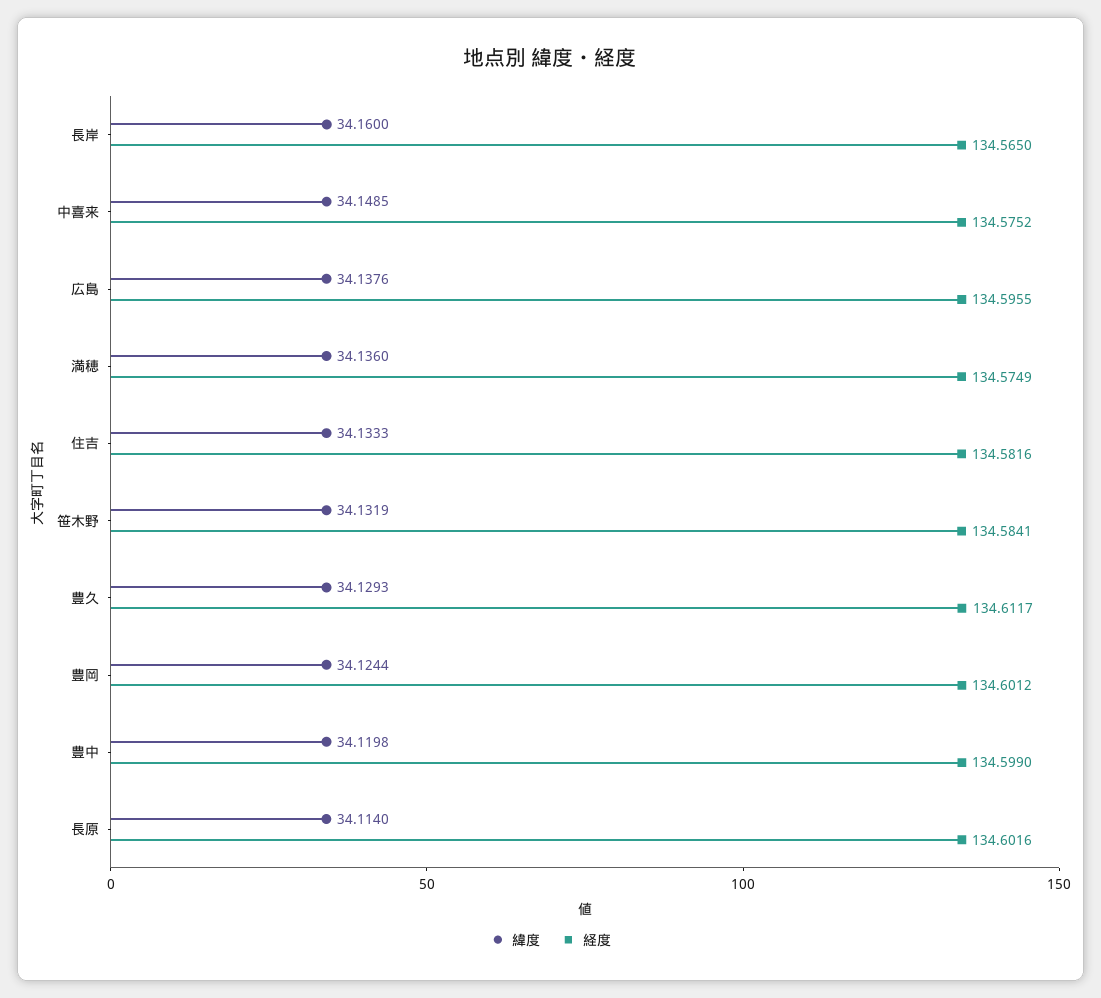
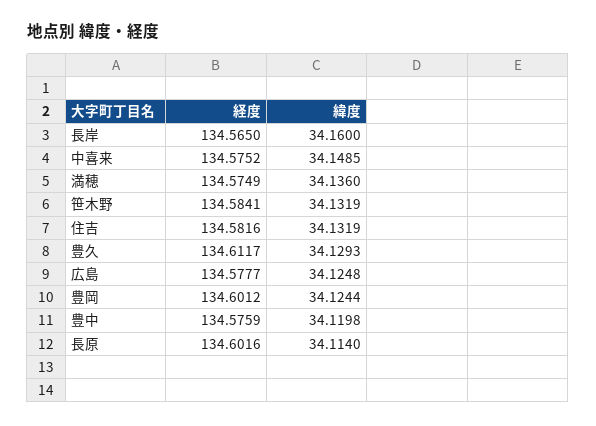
緯度, 広島: 34.1376 -> 34.1248
経度, 広島: 134.5955 -> 134.5777
緯度, 住吉: 34.1333 -> 34.1319
経度, 豊中: 134.599 -> 134.5759

